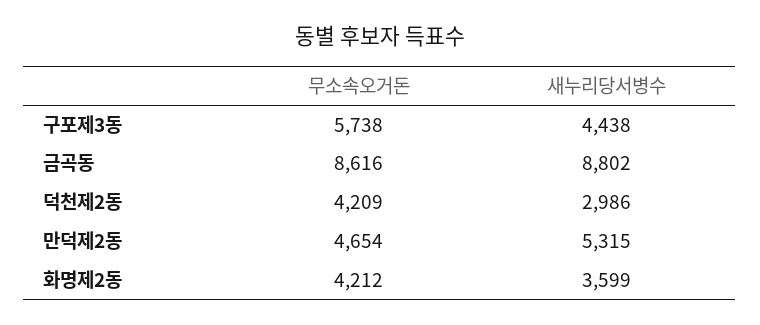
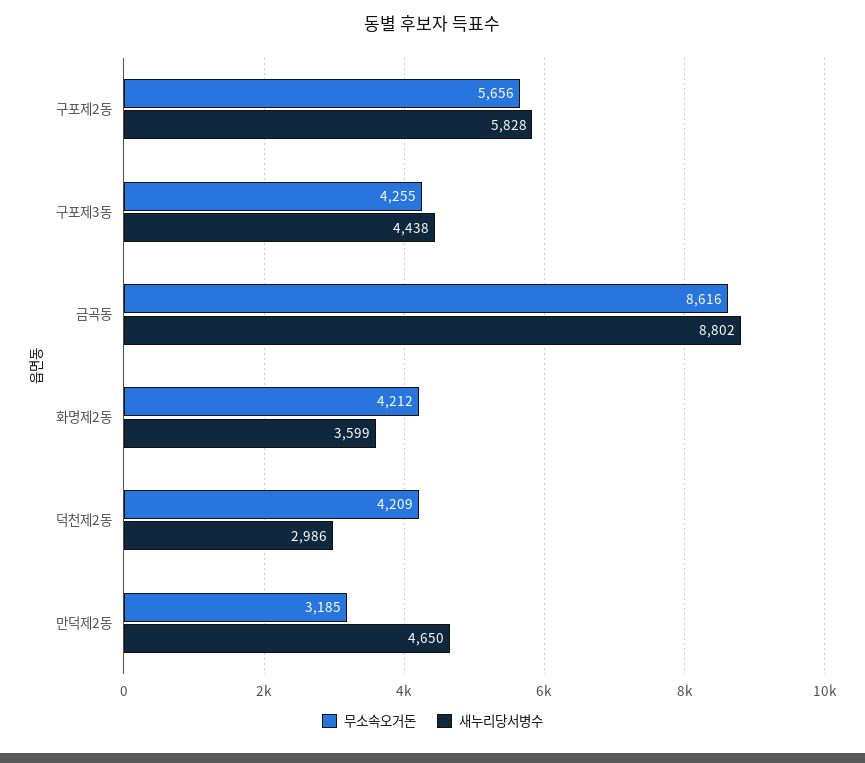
무소속오거돈, 구포제3동: 5738 -> 4255
무소속오거돈, 만덕제2동: 4654 -> 3185
새누리당서병수, 만덕제2동: 5315 -> 4650
무소속오거돈, 구포제2동: none -> 5656
새누리당서병수, 구포제2동: none -> 5828

